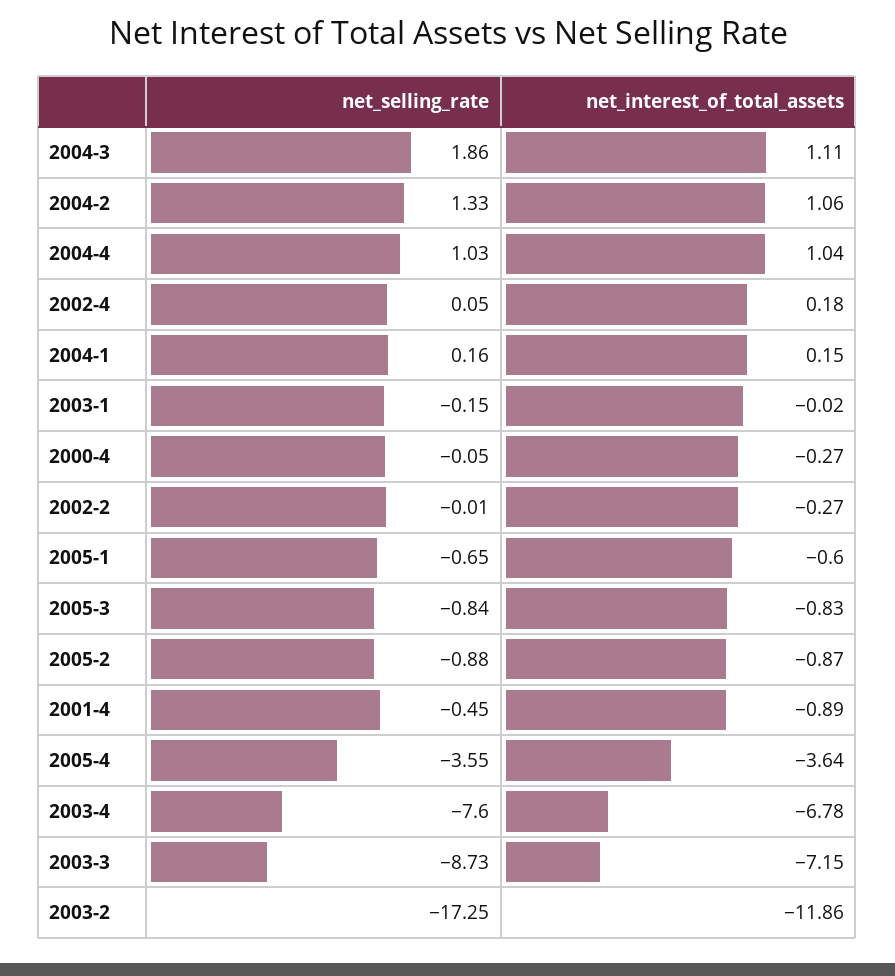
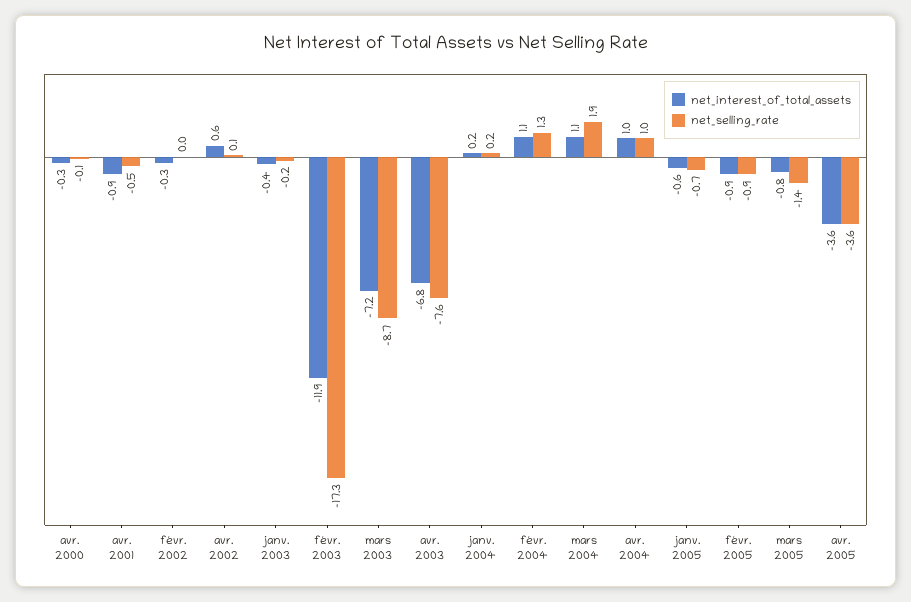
net_interest_of_total_assets, 2002-4: 0.18 -> 0.6
net_interest_of_total_assets, 2003-1: -0.02 -> -0.4
net_selling_rate, 2005-3: -0.84 -> -1.4

